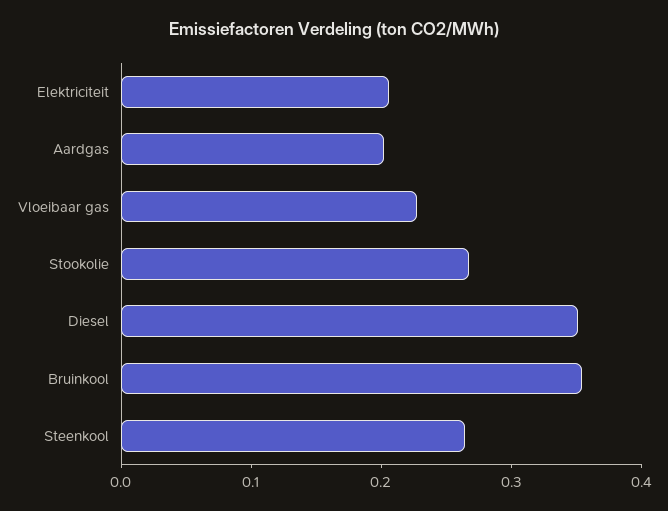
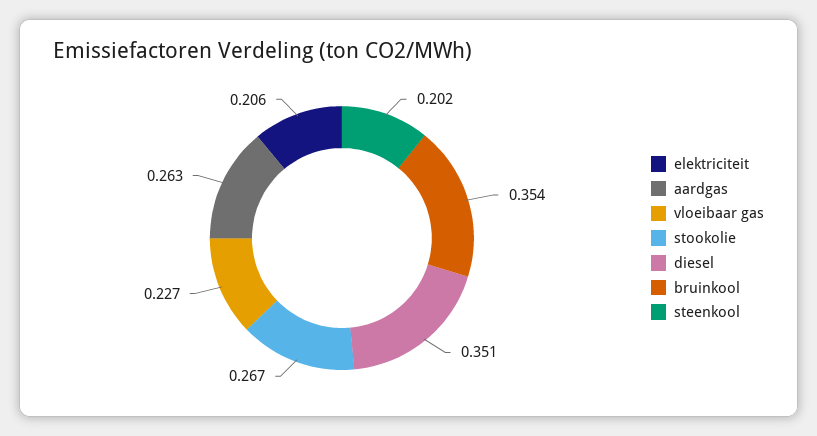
Aardgas: 0.2 -> 0.263
Steenkool: 0.26 -> 0.202

